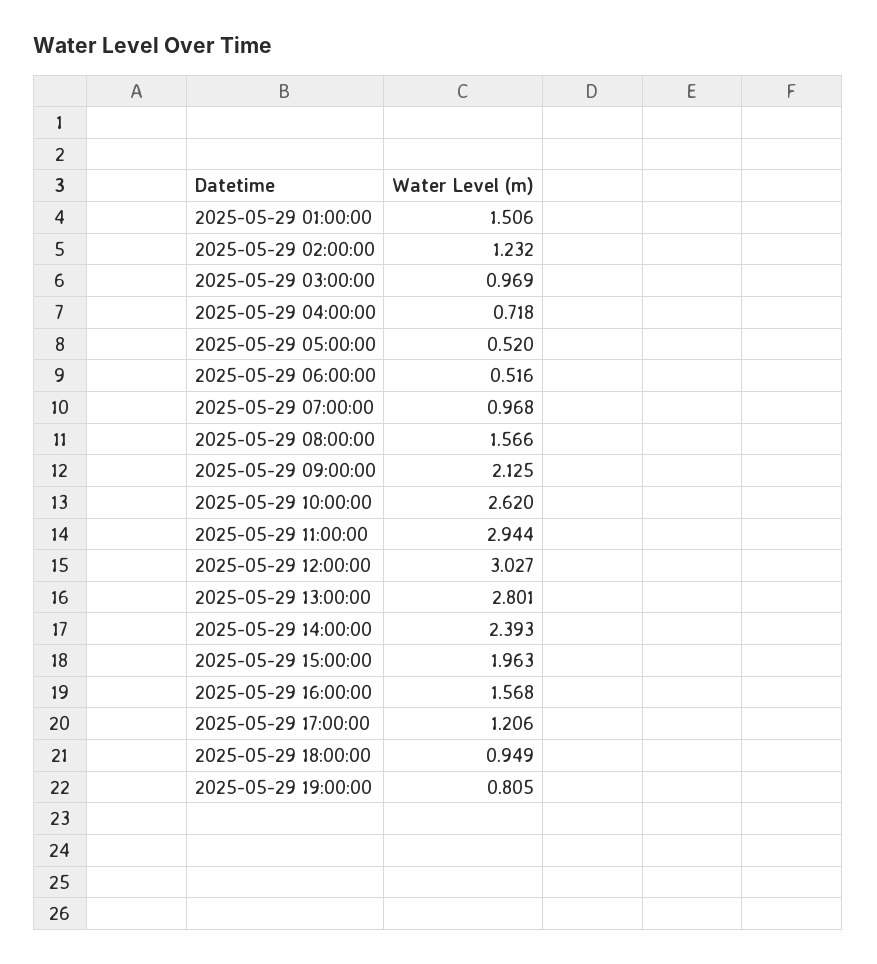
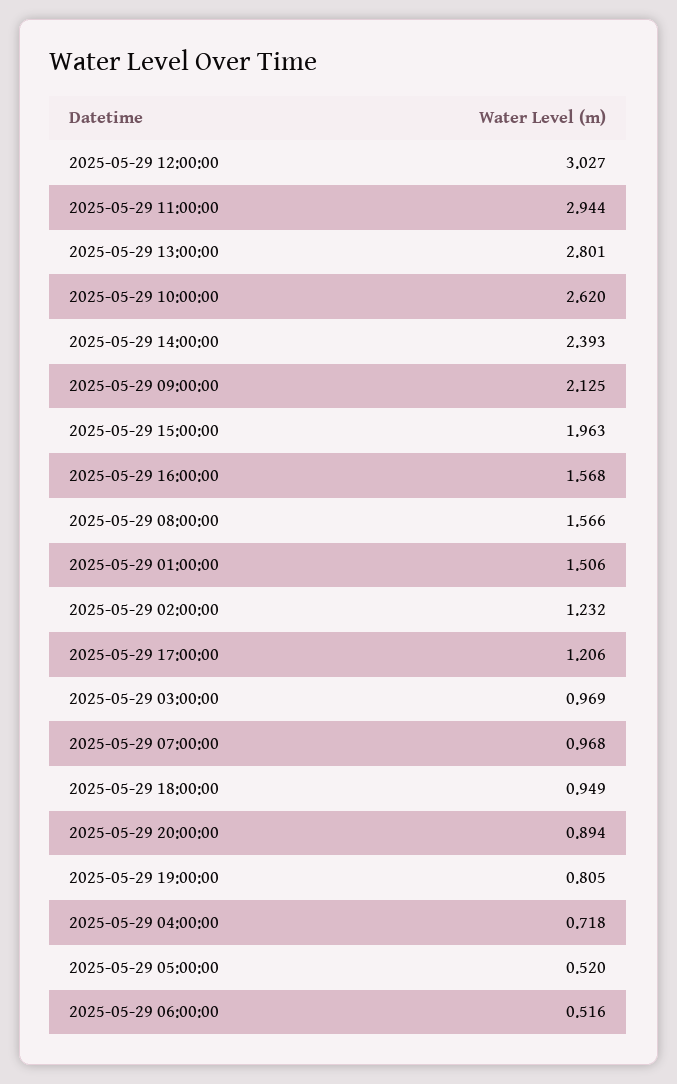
2025-05-29 20:00:00: none -> 0.894

